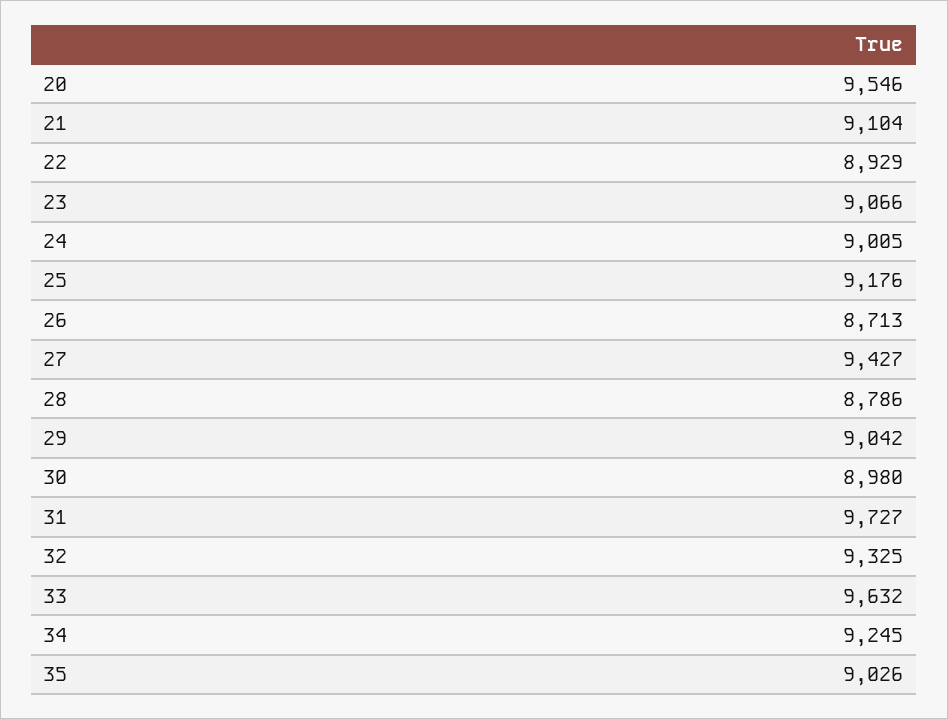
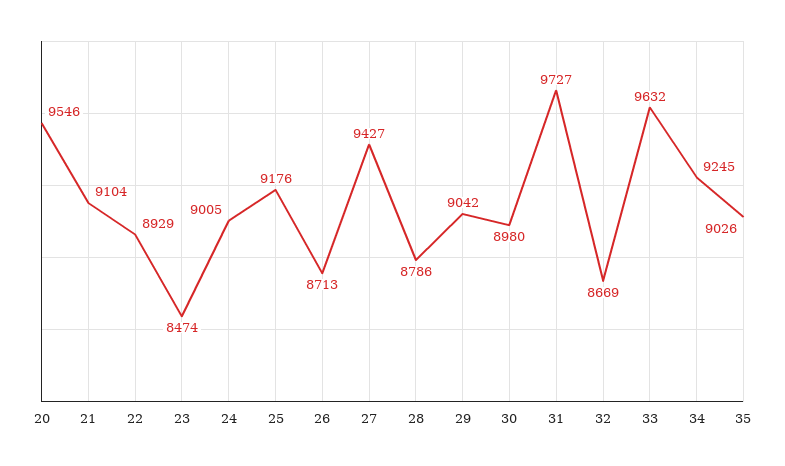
23: 9066 -> 8474
32: 9325 -> 8669

